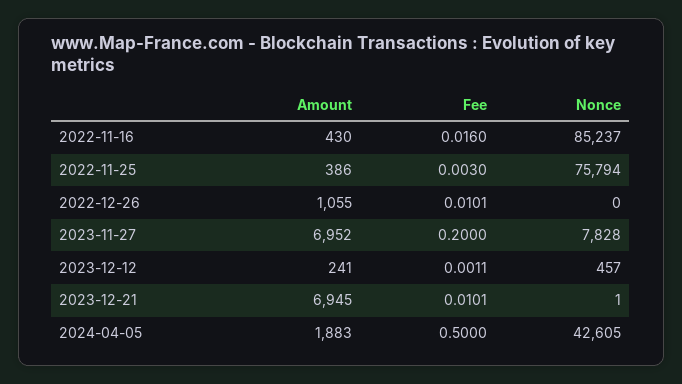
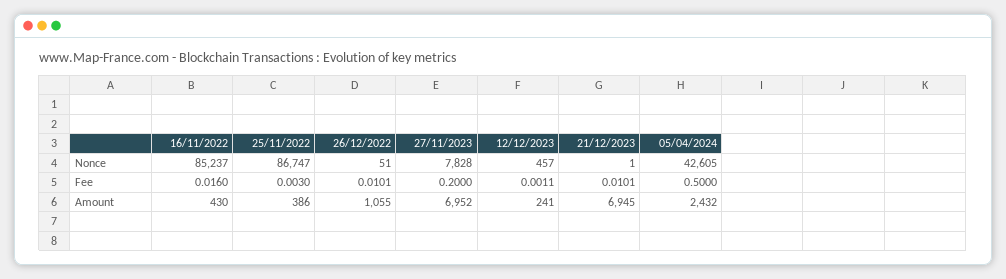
Nonce, 2022-11-25: 75794 -> 86747
Nonce, 2022-12-26: 0 -> 51
Amount, 2024-04-05: 1883 -> 2432

